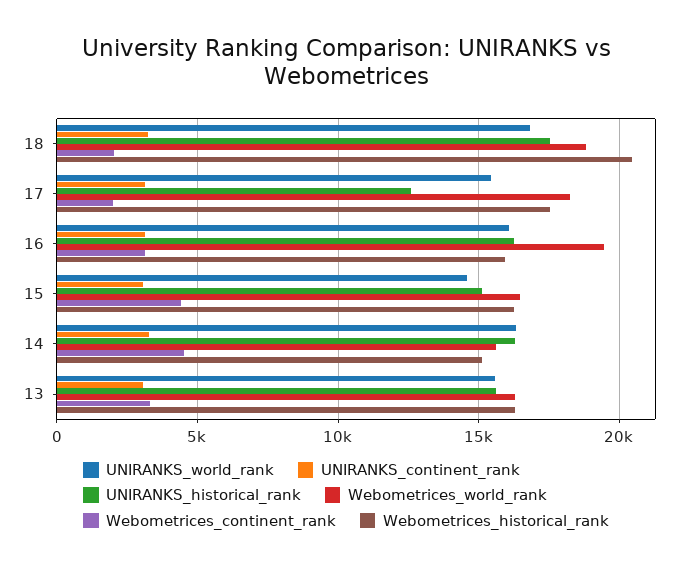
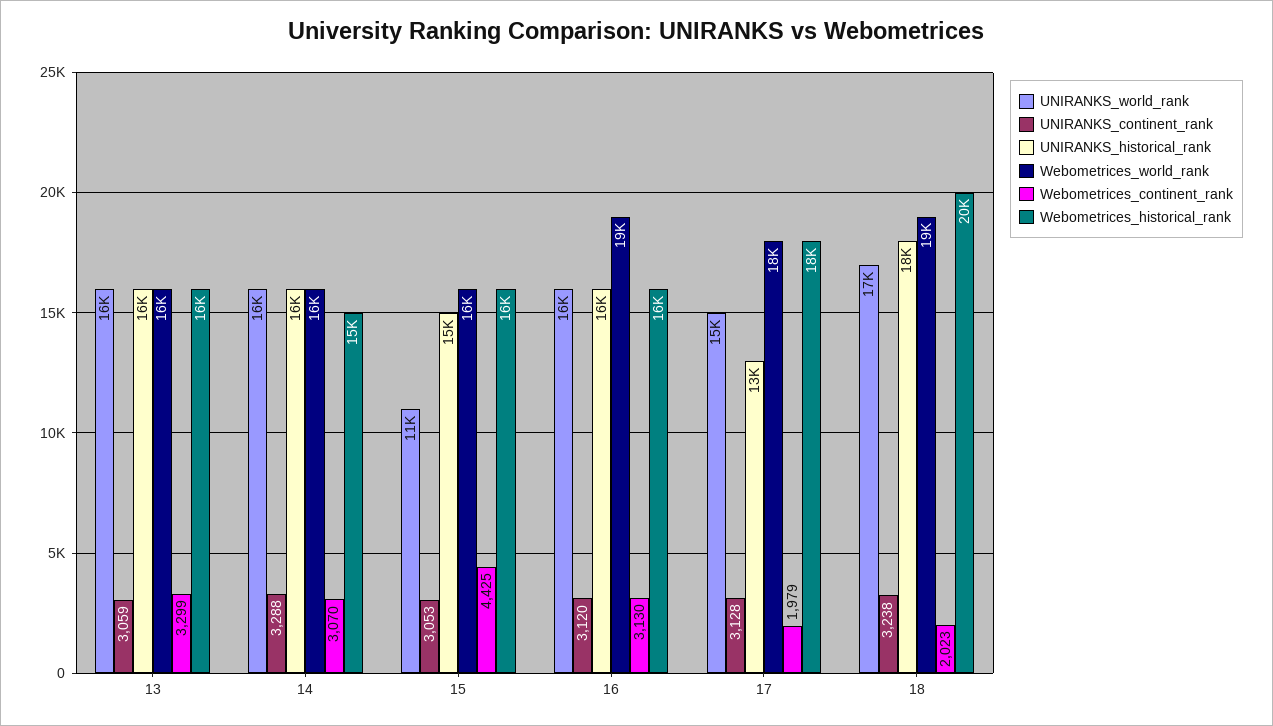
UNIRANKS_world_rank, 15: 14500 -> 11000
Webometrices_continent_rank, 14: 4500 -> 3070

